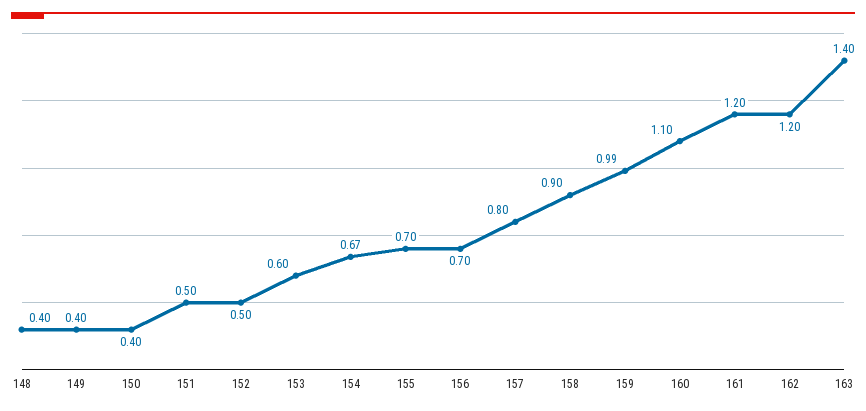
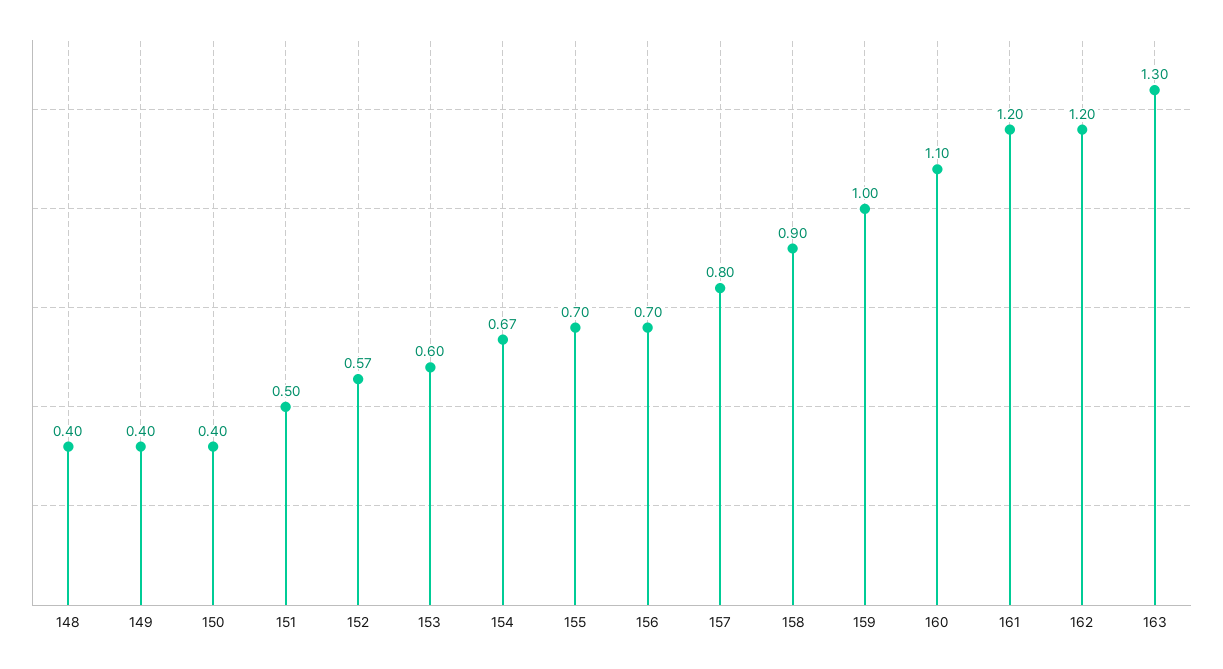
152: 0.5 -> 0.57
159: 0.99 -> 1
163: 1.4 -> 1.3

